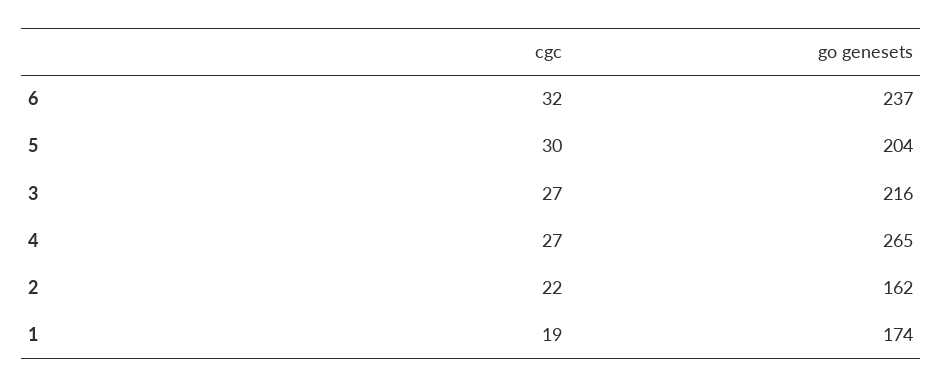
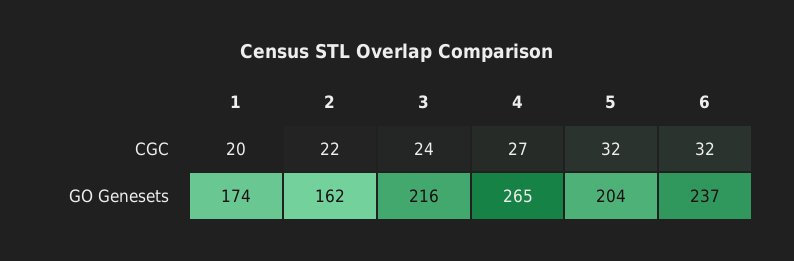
cgc, 5: 30 -> 32
cgc, 3: 27 -> 24
cgc, 1: 19 -> 20

